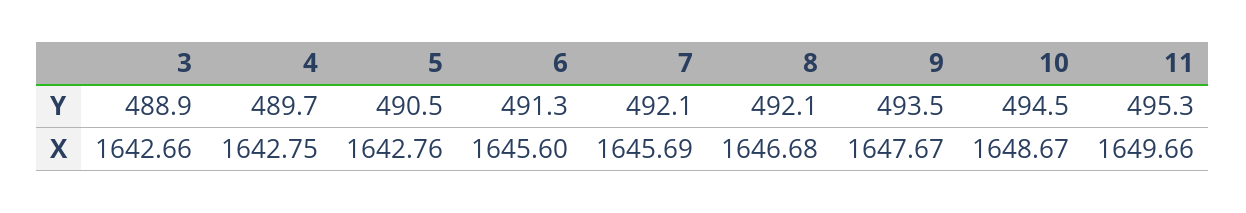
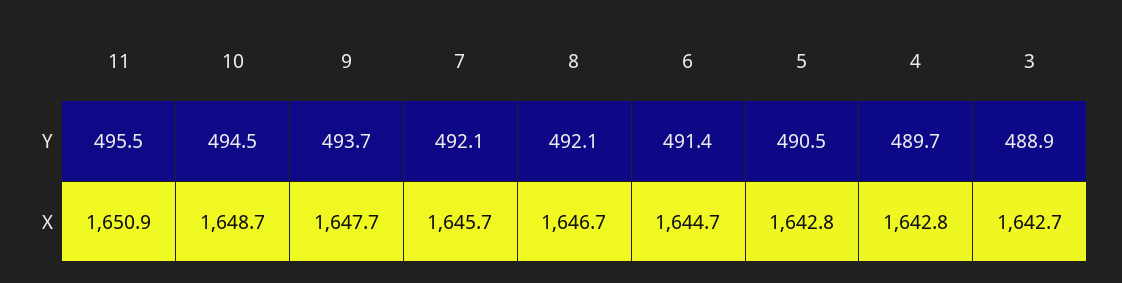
6, Y: 491.3 -> 491.4
9, Y: 493.5 -> 493.7
11, Y: 495.3 -> 495.5
6, X: 1645.6 -> 1644.7
11, X: 1649.66 -> 1650.9

